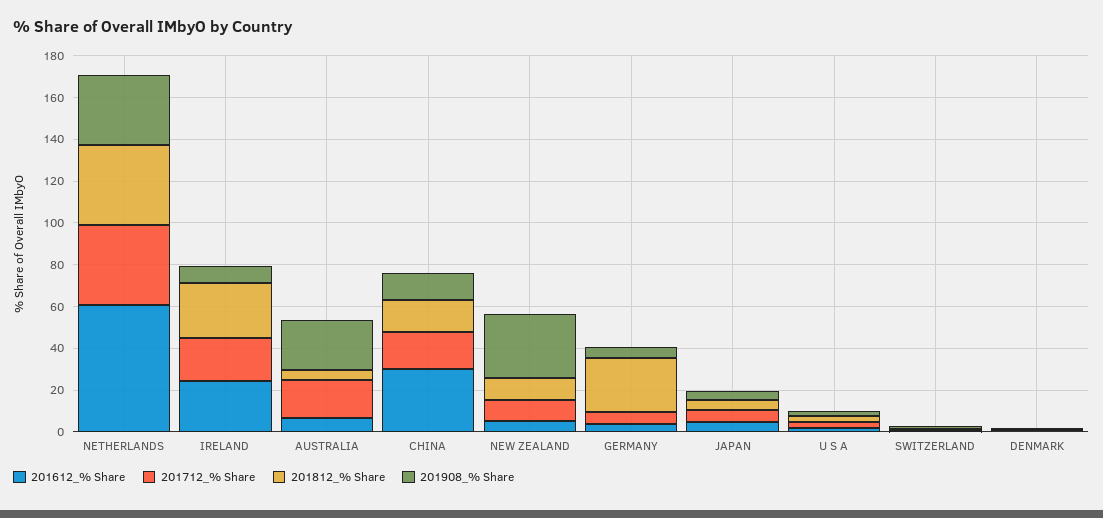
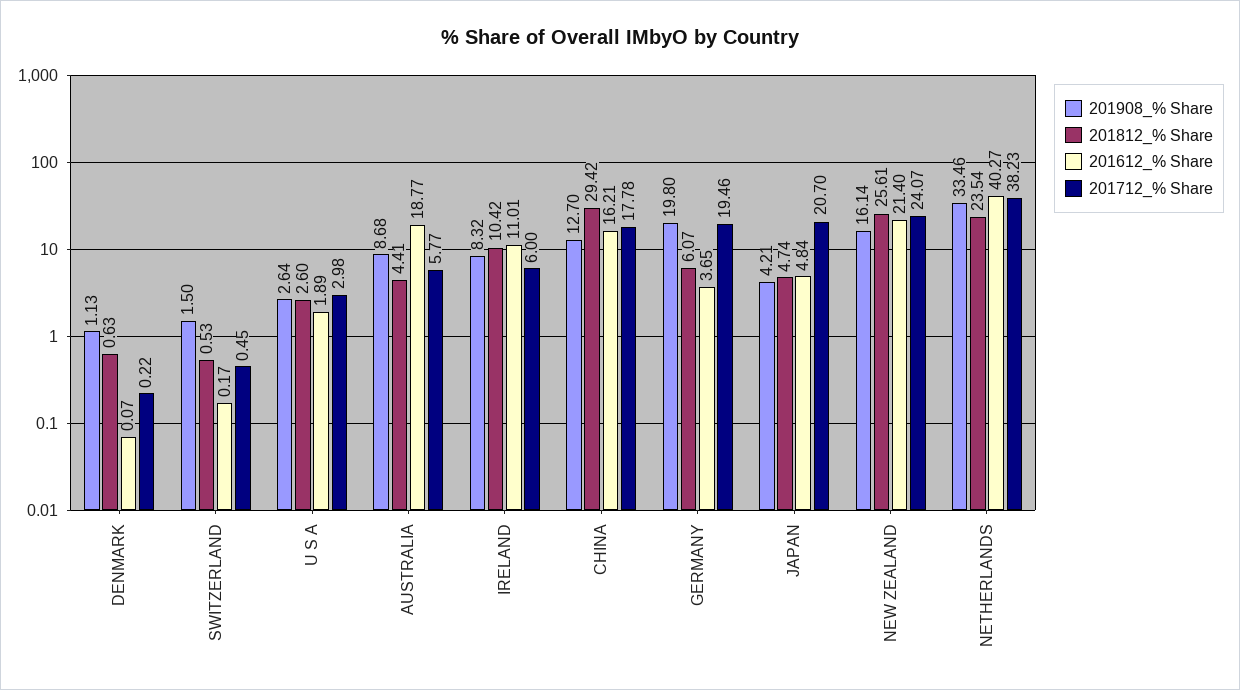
201612_% Share, NETHERLANDS: 60 -> 40.27
201812_% Share, NETHERLANDS: 40 -> 23.54
201612_% Share, IRELAND: 25 -> 11.01
201712_% Share, IRELAND: 20 -> 6
201812_% Share, IRELAND: 25 -> 10.42
201612_% Share, AUSTRALIA: 5 -> 18.77
201712_% Share, AUSTRALIA: 20 -> 5.77
201908_% Share, AUSTRALIA: 25 -> 8.68
201612_% Share, CHINA: 30 -> 16.21
201812_% Share, CHINA: 15 -> 29.42
201612_% Share, NEW ZEALAND: 5 -> 21.4
201712_% Share, NEW ZEALAND: 10 -> 24.07
201812_% Share, NEW ZEALAND: 10 -> 25.61
201908_% Share, NEW ZEALAND: 30 -> 16.14
201712_% Share, GERMANY: 5 -> 19.46
201812_% Share, GERMANY: 25 -> 6.07
201908_% Share, GERMANY: 5 -> 19.8
201712_% Share, JAPAN: 5 -> 20.7

